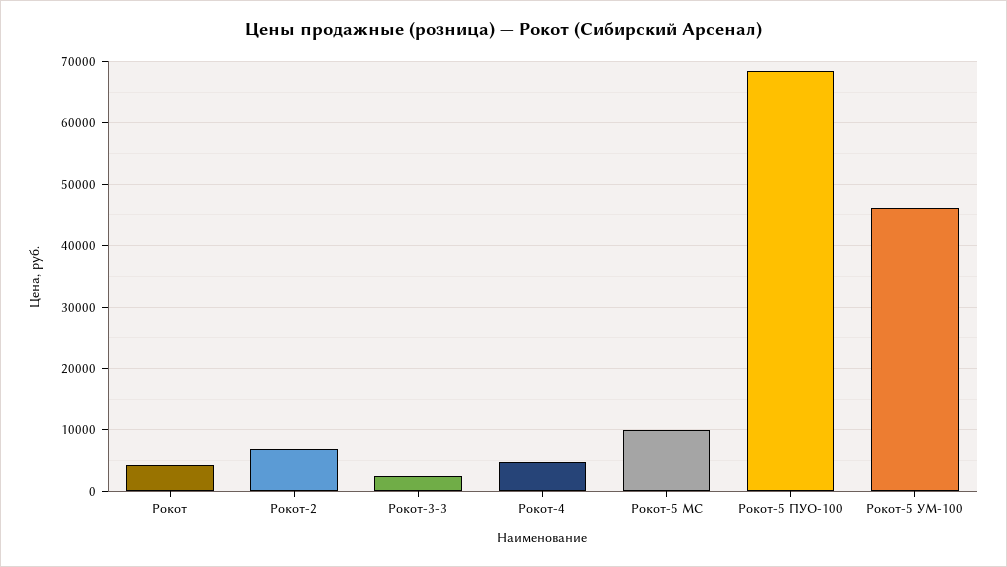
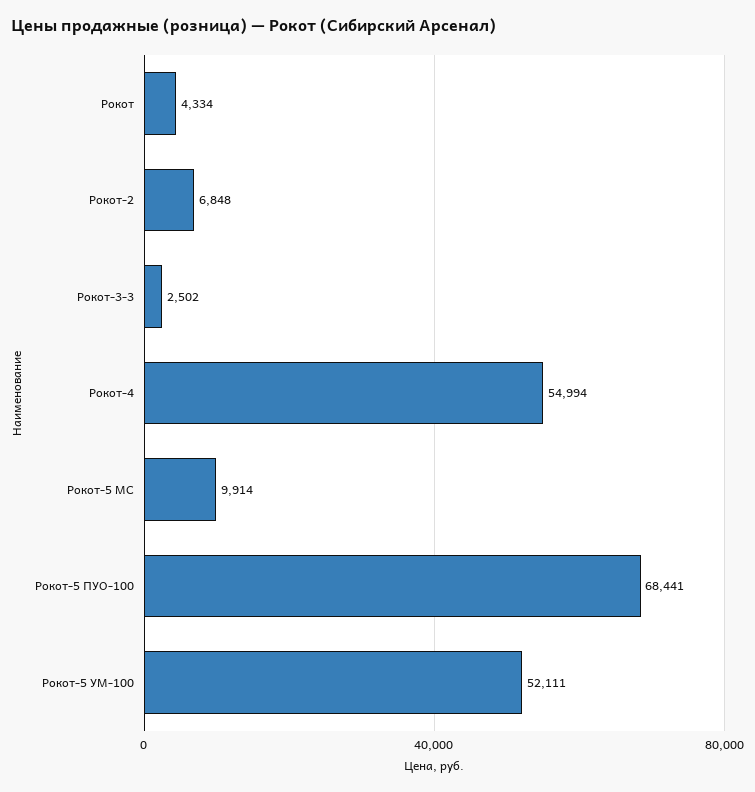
Рокот-4: 5000 -> 54994
Рокот-5 УМ-100: 46000 -> 52111

